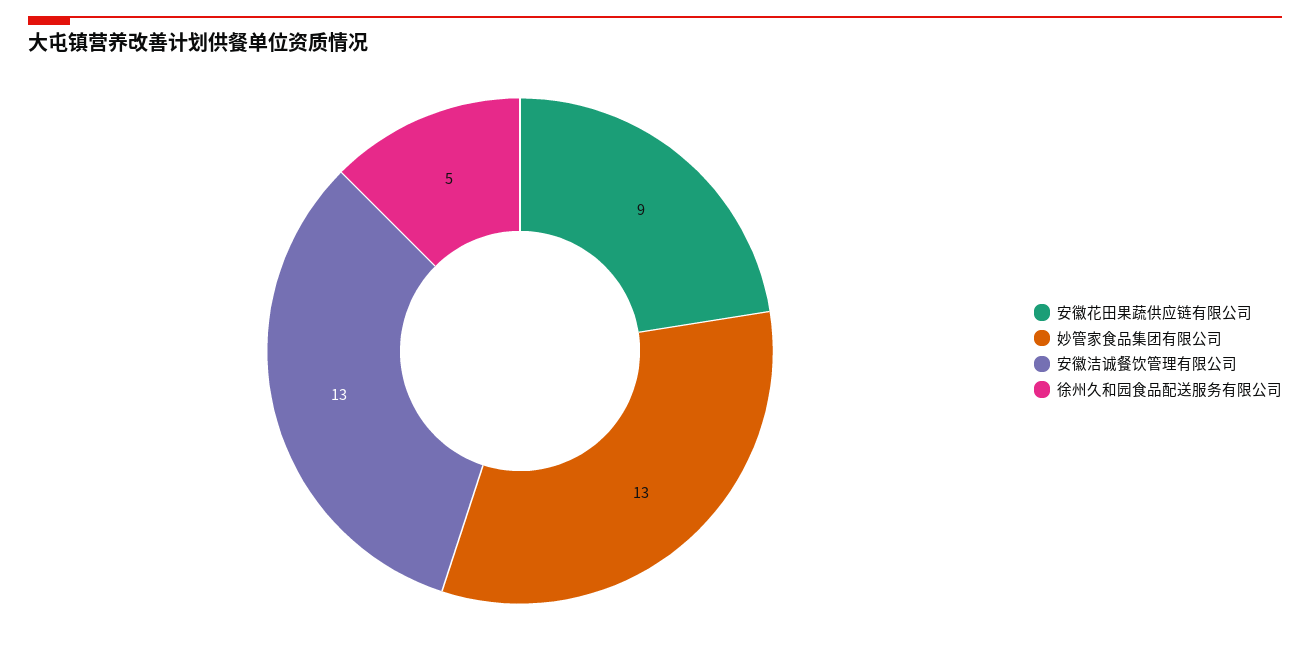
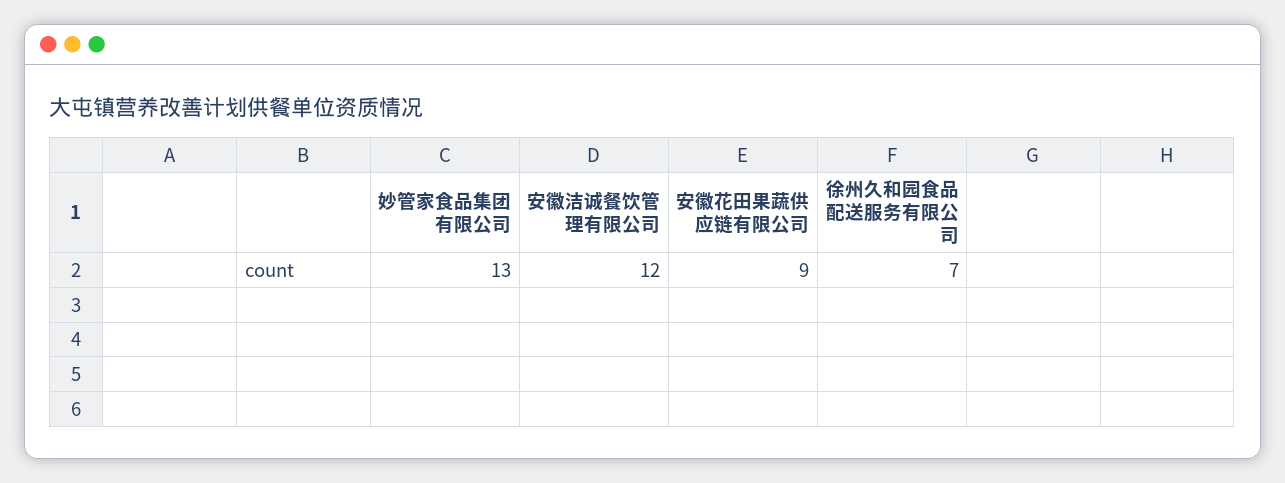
安徽洁诚餐饮管理有限公司: 13 -> 12
徐州久和园食品配送服务有限公司: 5 -> 7

